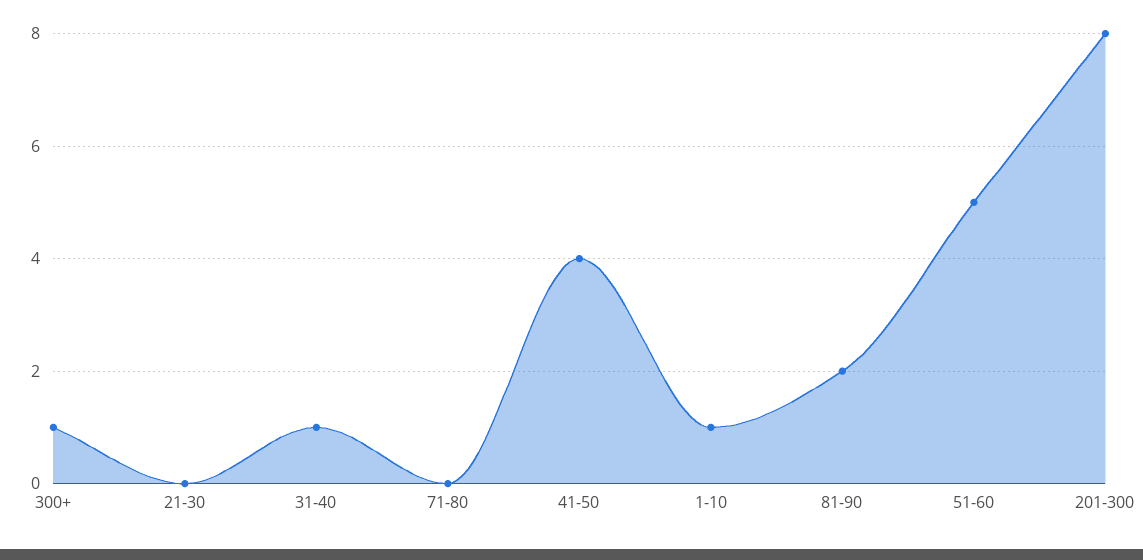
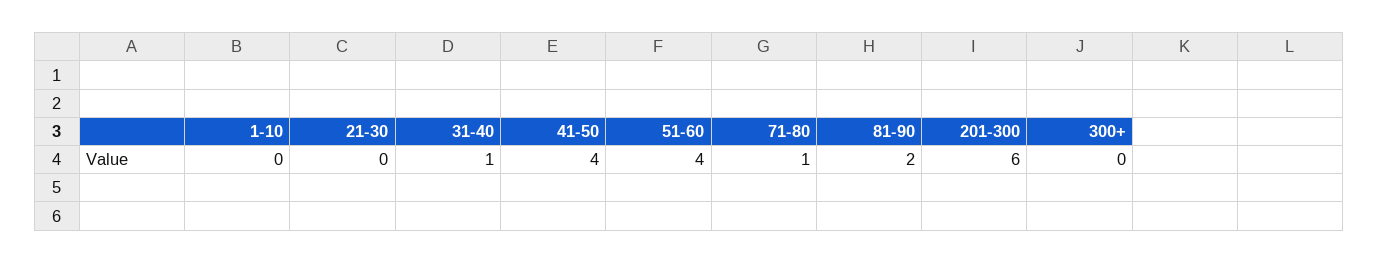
300+: 1 -> 0
71-80: 0 -> 1
1-10: 1 -> 0
51-60: 5 -> 4
201-300: 8 -> 6

